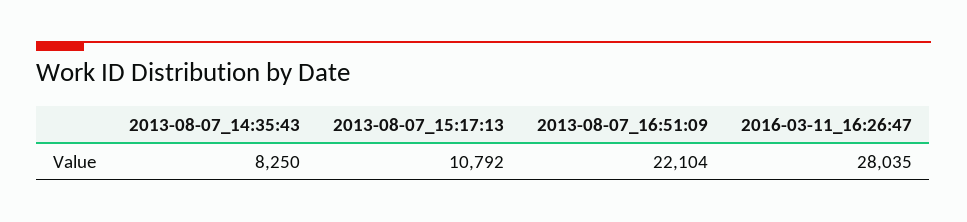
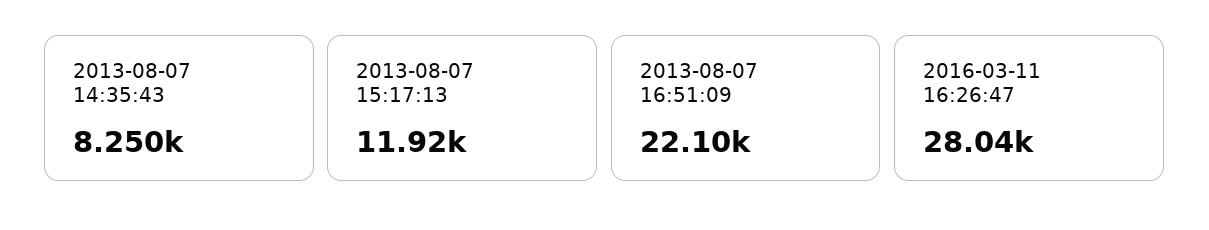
2013-08-07_15:17:13: 10792 -> 11920

